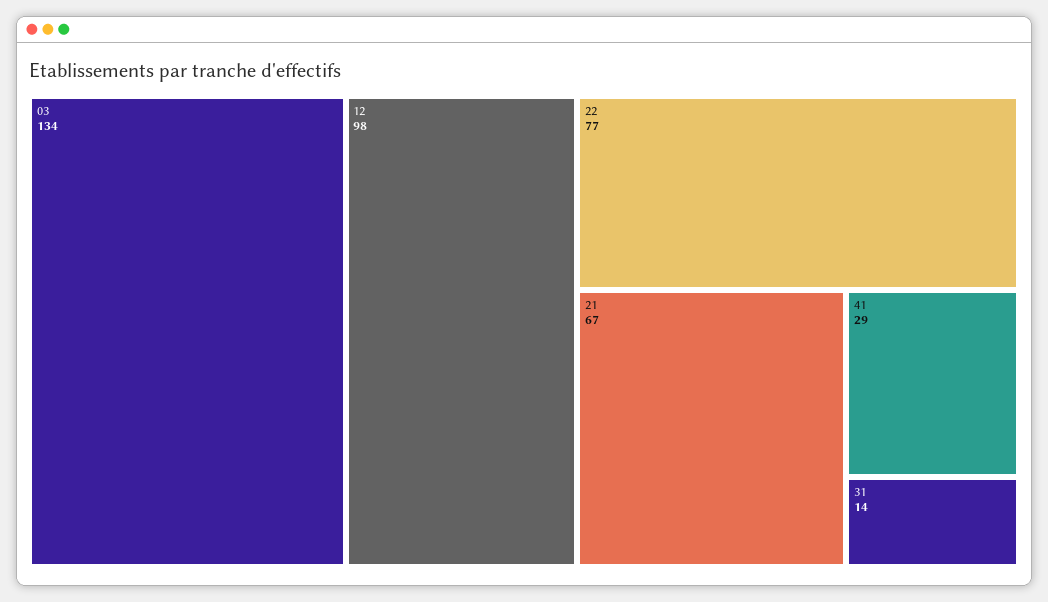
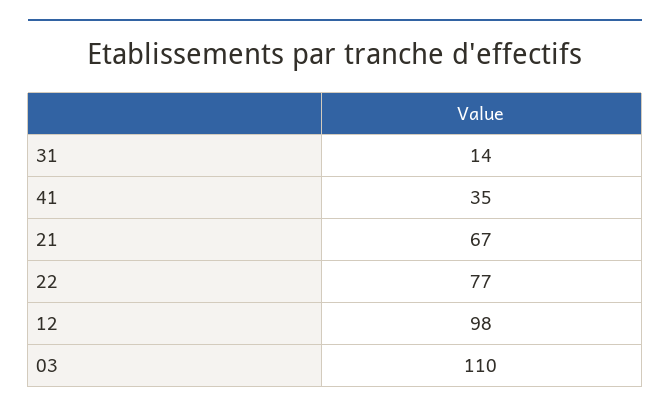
03: 134 -> 110
41: 29 -> 35

